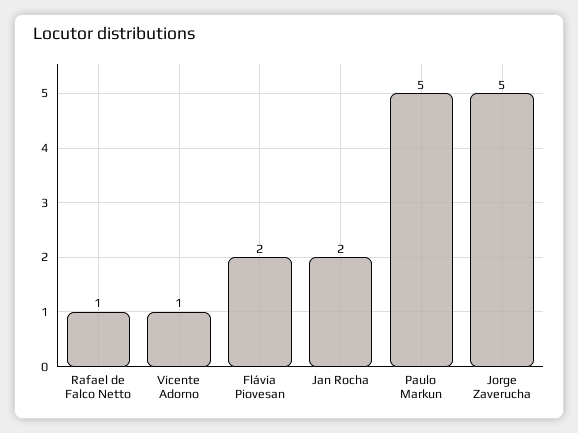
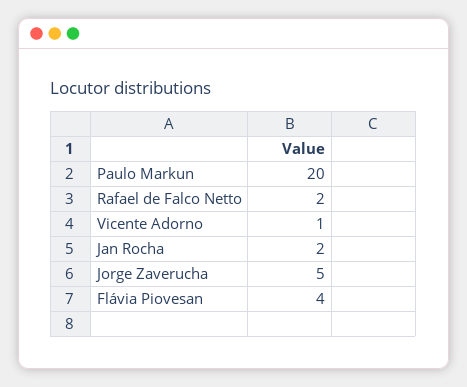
Rafael de Falco Netto: 1 -> 2
Flávia Piovesan: 2 -> 4
Paulo Markun: 5 -> 20

